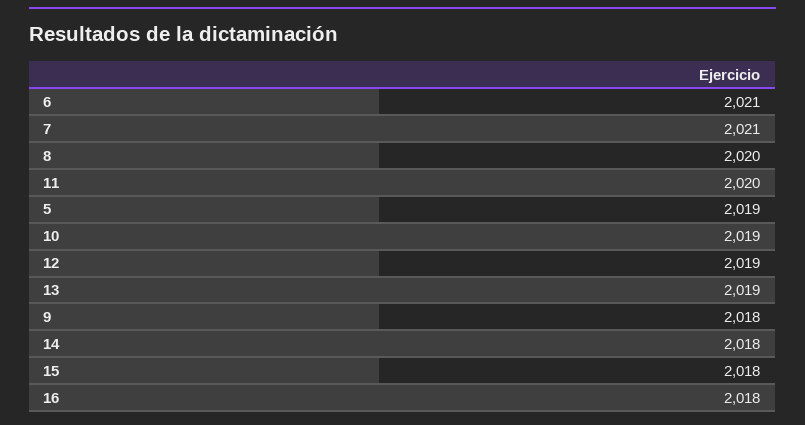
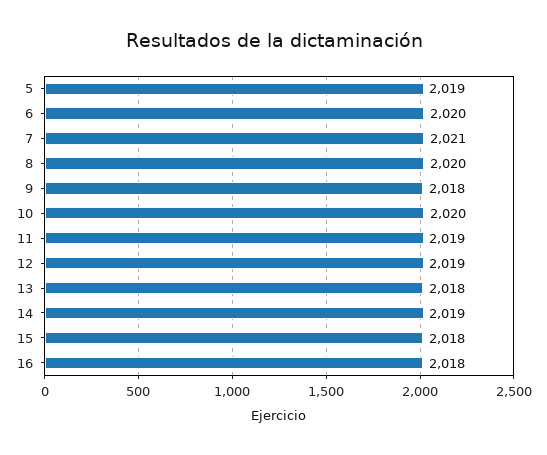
6: 2021 -> 2020
11: 2020 -> 2019
10: 2019 -> 2020
13: 2019 -> 2018
14: 2018 -> 2019

